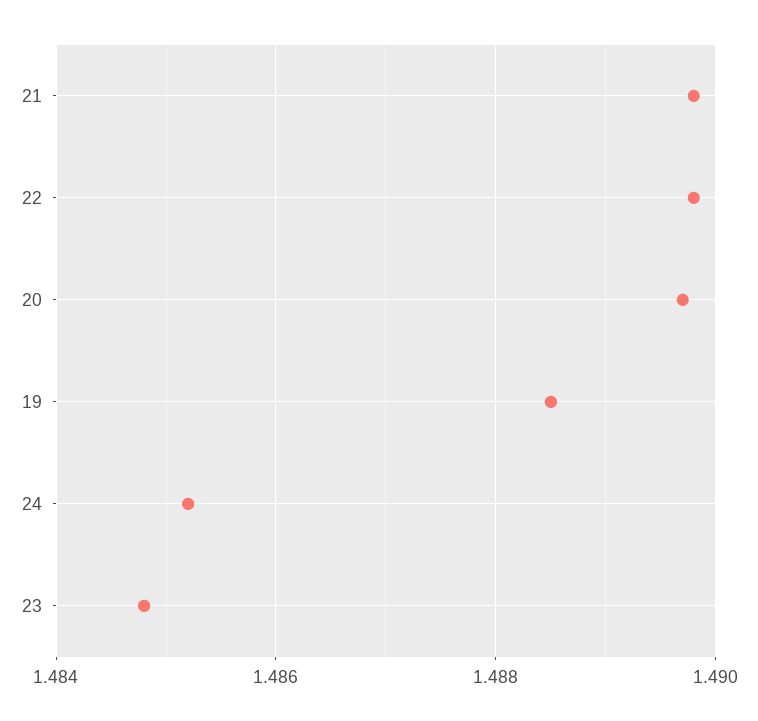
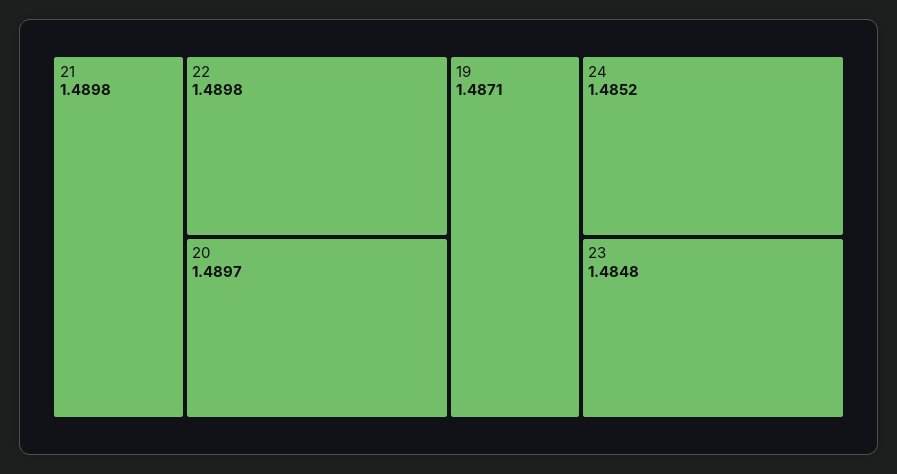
19: 1.4885 -> 1.4871

